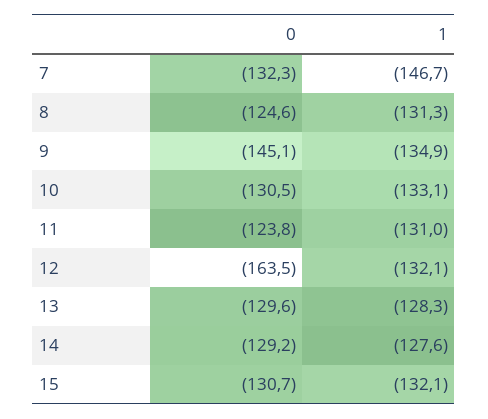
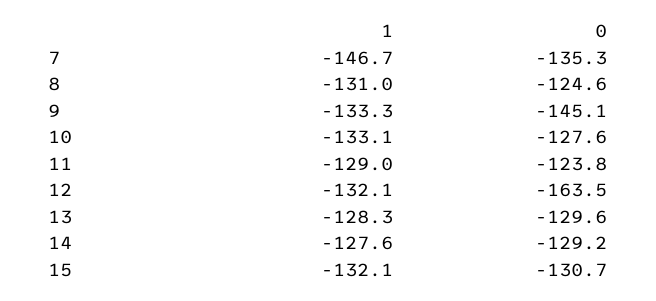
0, 7: -132.3 -> -135.3
1, 8: -131.3 -> -131
1, 9: -134.9 -> -133.3
0, 10: -130.5 -> -127.6
1, 11: -131 -> -129

